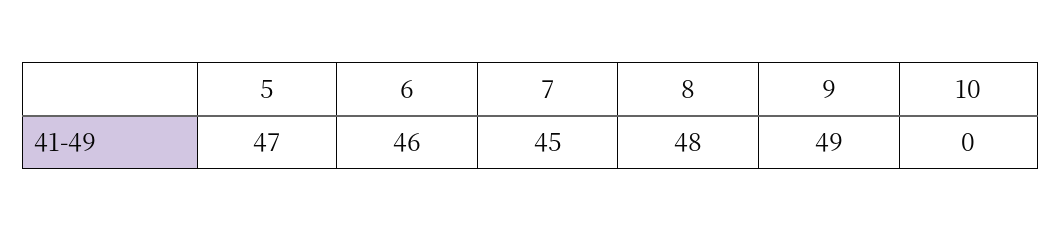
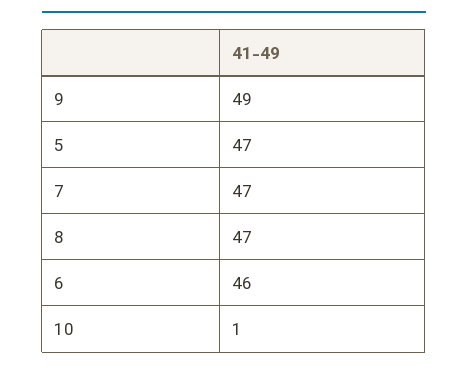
7: 45 -> 47
8: 48 -> 47
10: 0 -> 1

